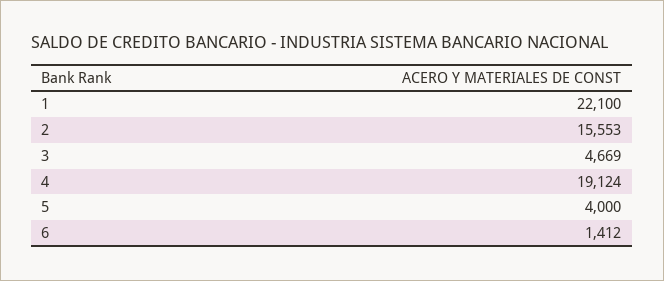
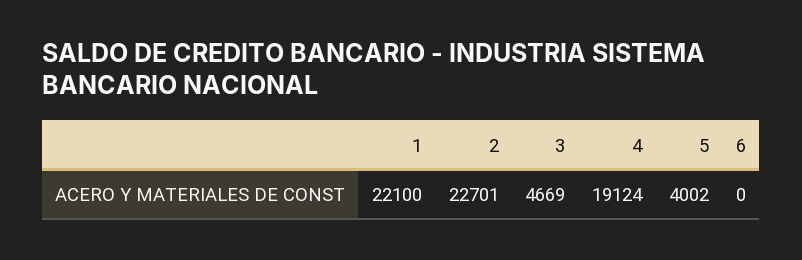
2: 15553 -> 22701
5: 4000 -> 4002
6: 1412 -> 0

